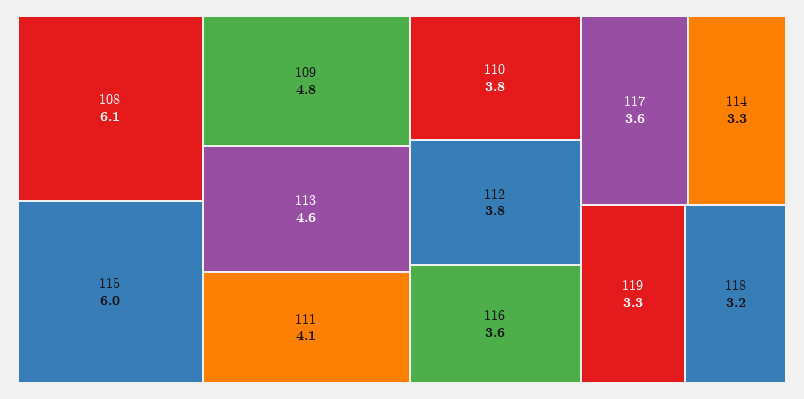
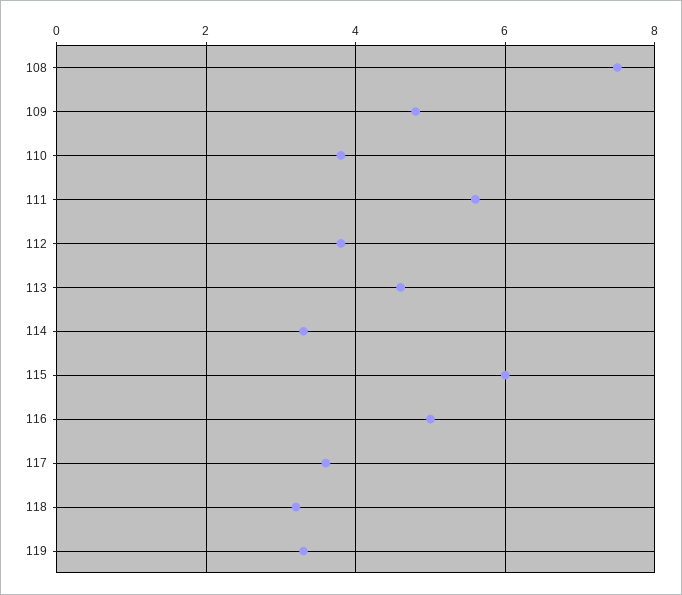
108: 6.1 -> 7.5
111: 4.1 -> 5.5
116: 3.6 -> 5

